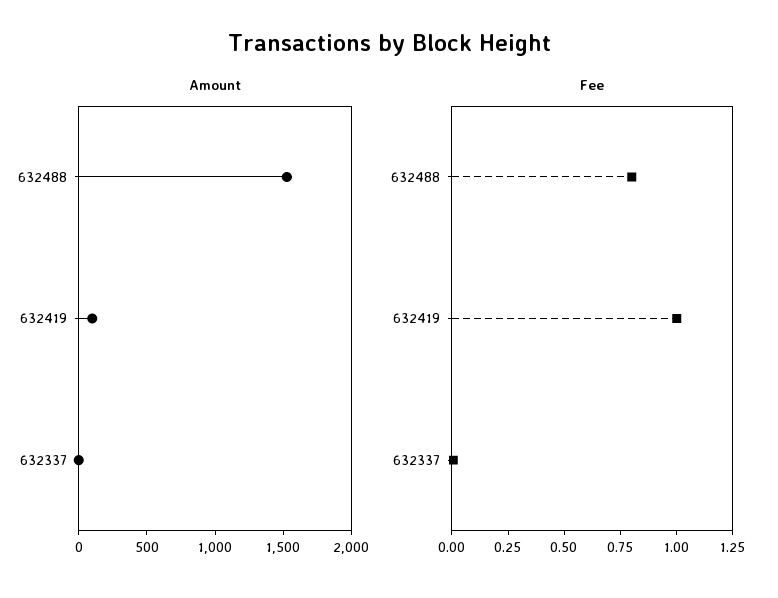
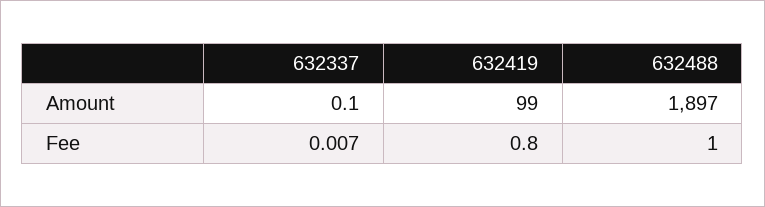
Amount, 632488: 1500 -> 1897
Fee, 632488: 0.8 -> 1
Fee, 632419: 1 -> 0.8

